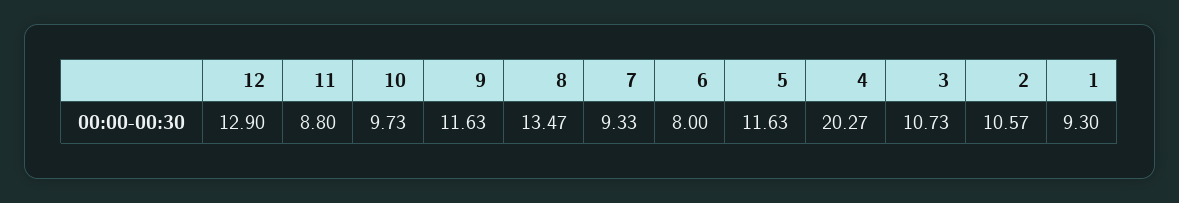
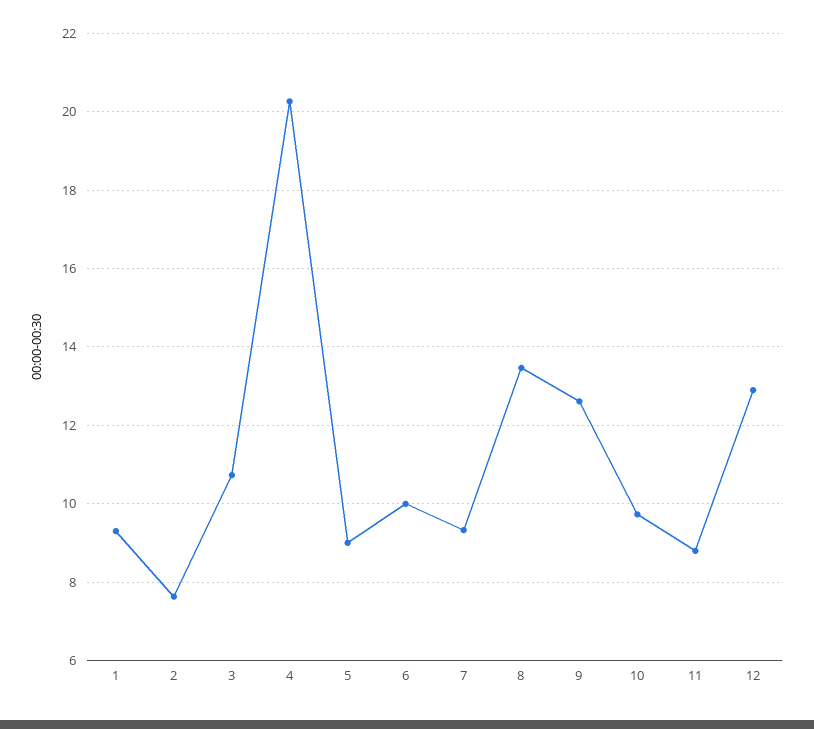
9: 11.63 -> 12.6
6: 8 -> 10
5: 11.63 -> 9
2: 10.57 -> 7.6

